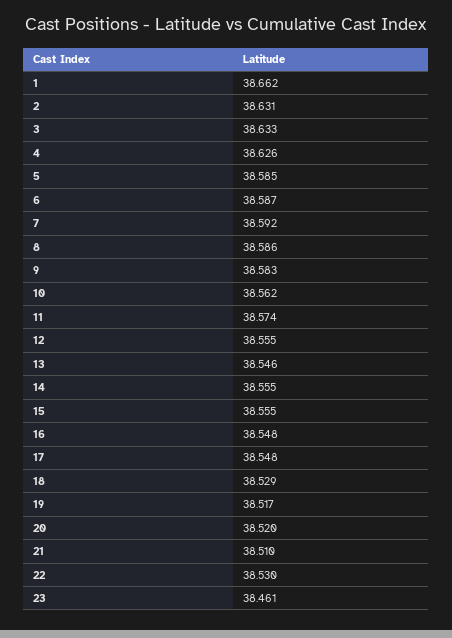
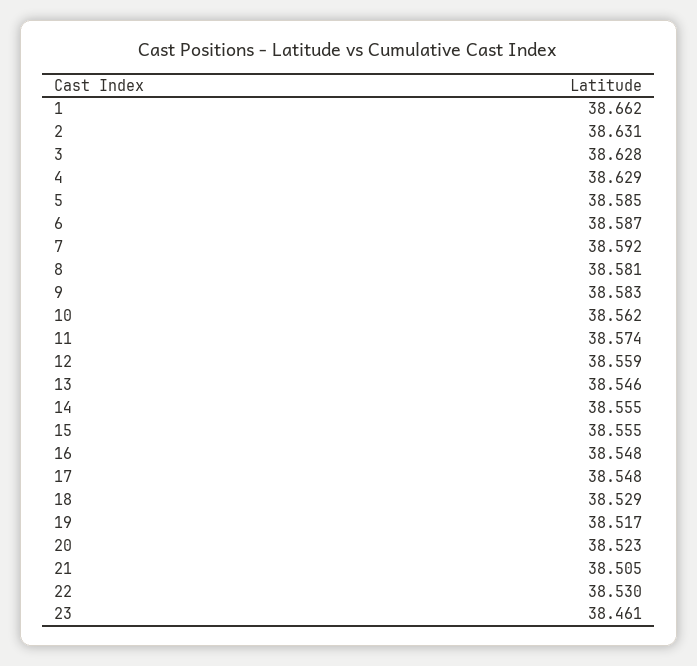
3: 38.633 -> 38.628
4: 38.626 -> 38.629
8: 38.586 -> 38.581
12: 38.555 -> 38.559
20: 38.52 -> 38.523
21: 38.51 -> 38.505

